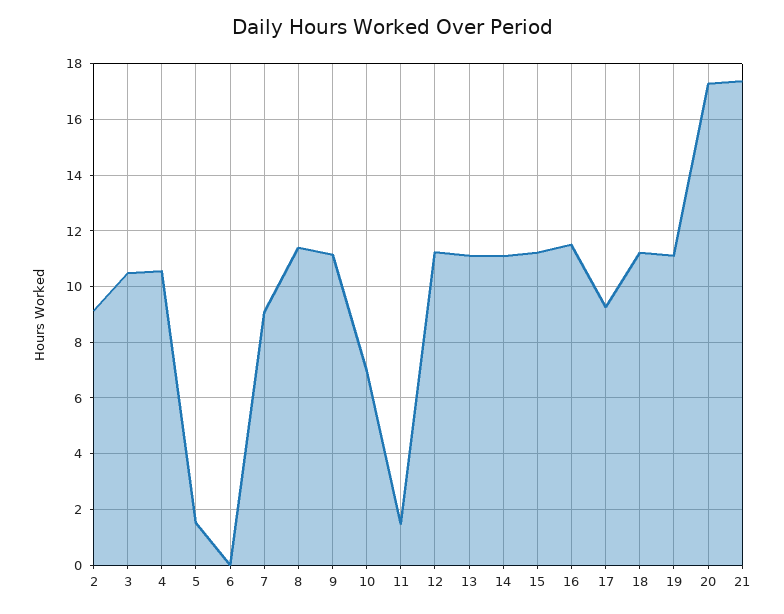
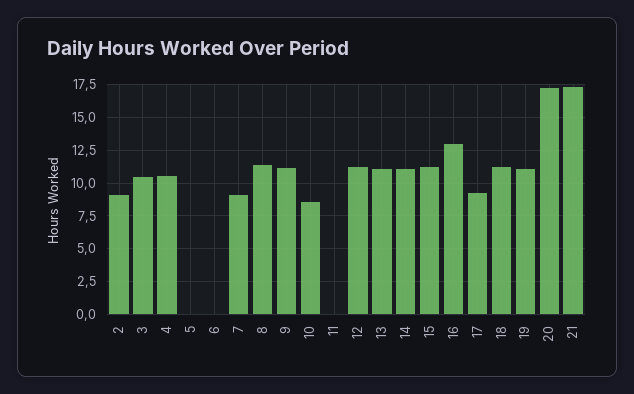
5: 1.5 -> 0
10: 7 -> 8.5
11: 1.5 -> 0
16: 11.5 -> 13

